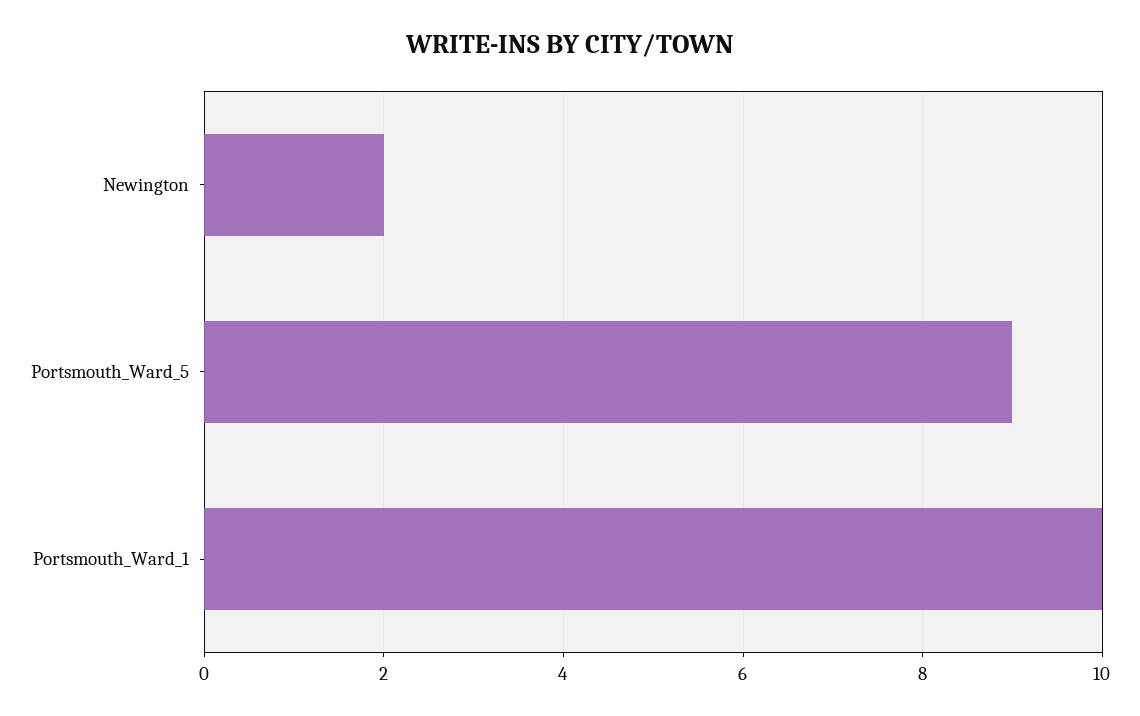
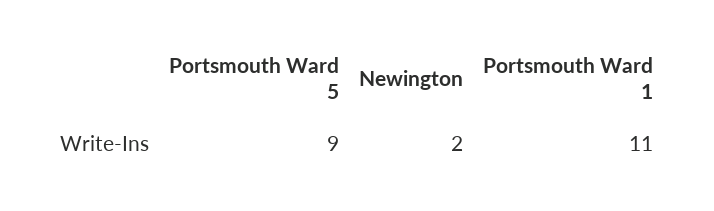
Portsmouth_Ward_1: 10 -> 11

